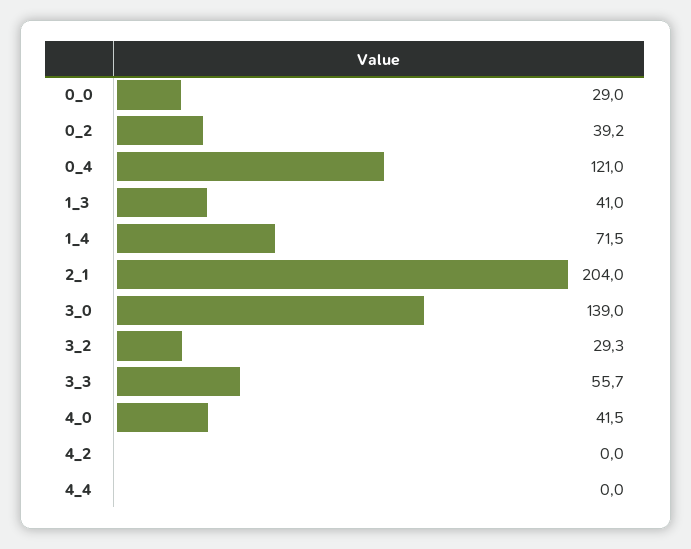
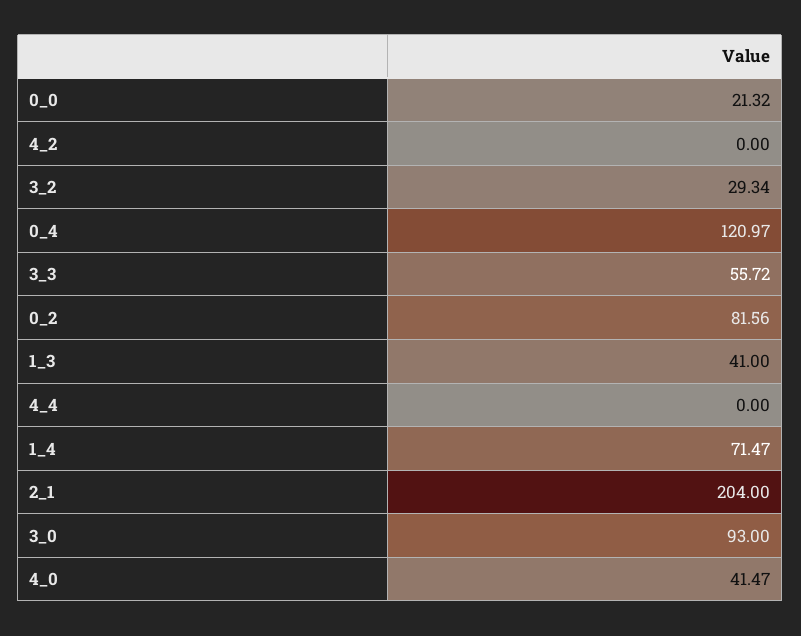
0_0: 29 -> 21.32
0_2: 39.2 -> 81.56
3_0: 139 -> 93

